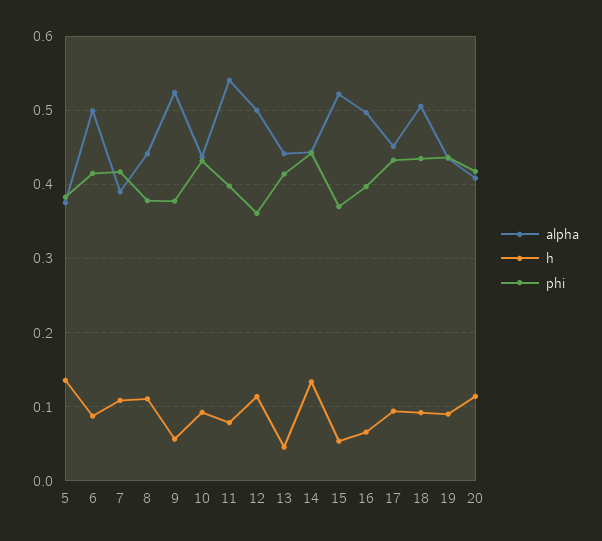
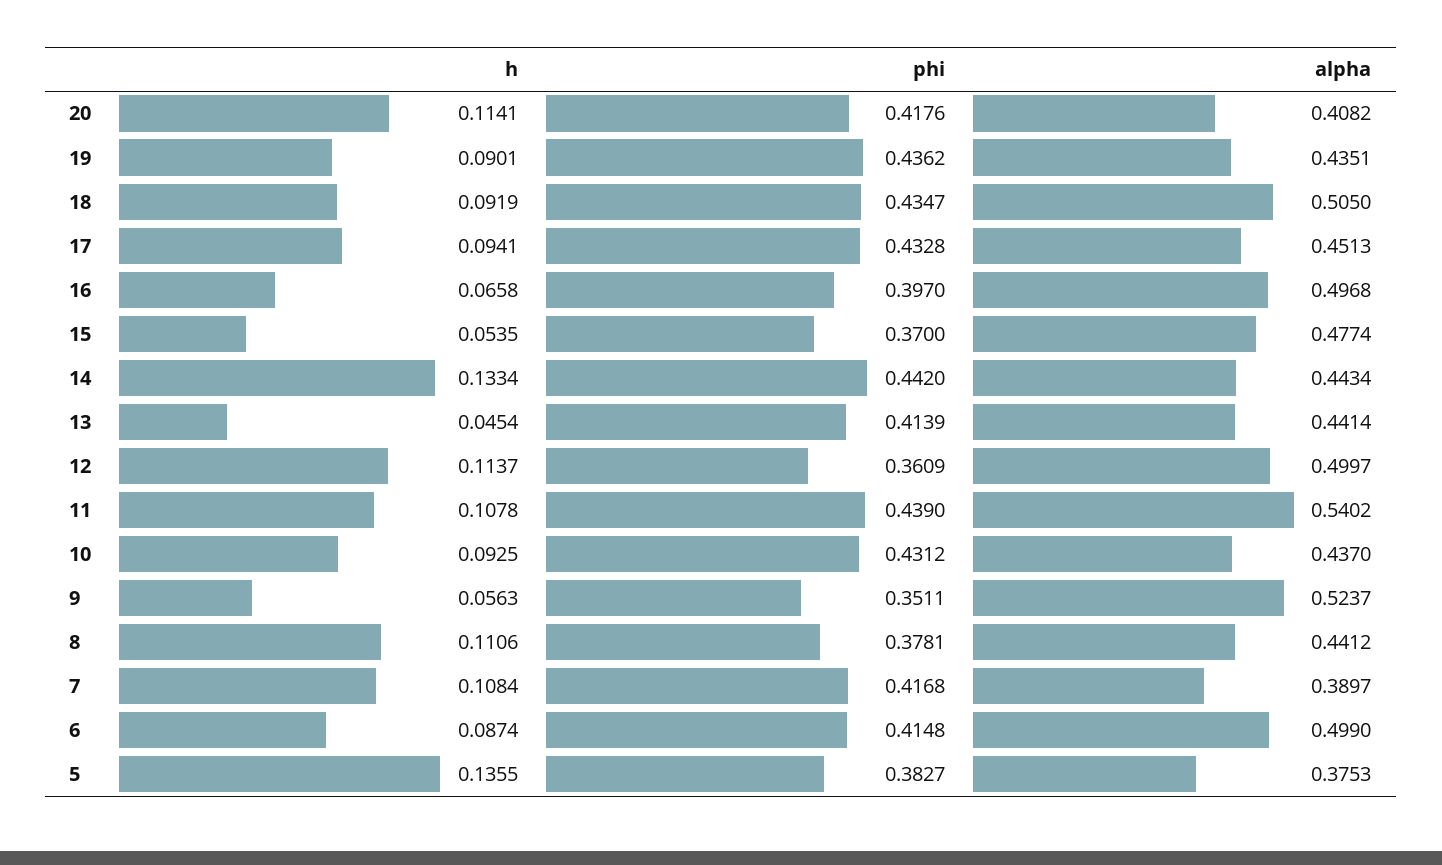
phi, 9: 0.38 -> 0.3511
h, 11: 0.08 -> 0.1078
phi, 11: 0.4 -> 0.439
alpha, 15: 0.52 -> 0.4774

